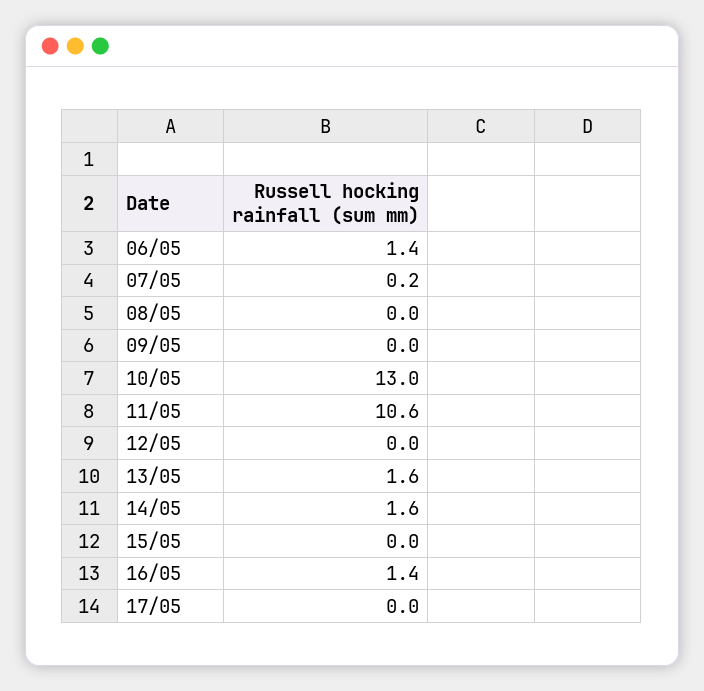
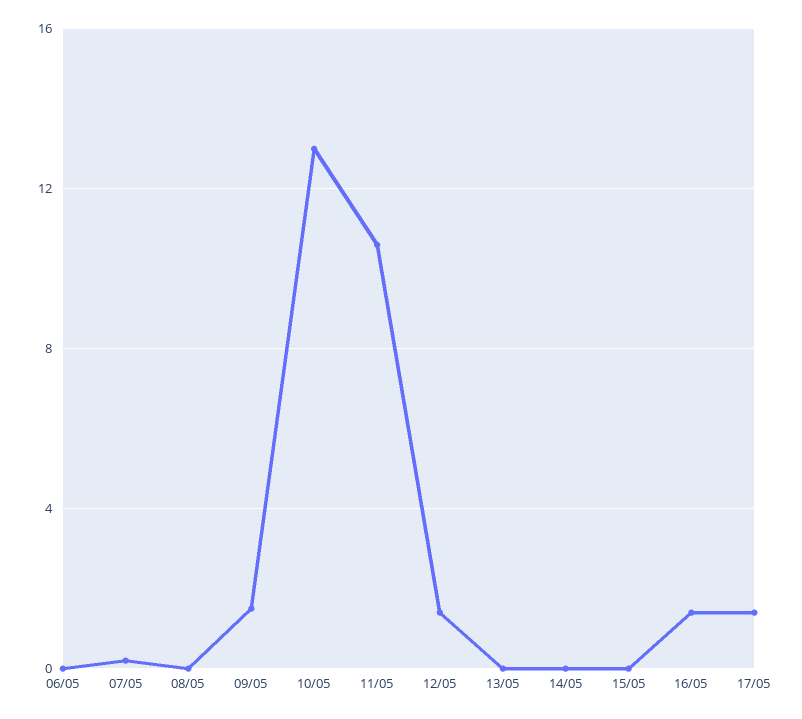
06/05: 1.4 -> 0
09/05: 0 -> 1.5
12/05: 0 -> 1.5
13/05: 1.6 -> 0
14/05: 1.6 -> 0
17/05: 0 -> 1.5

